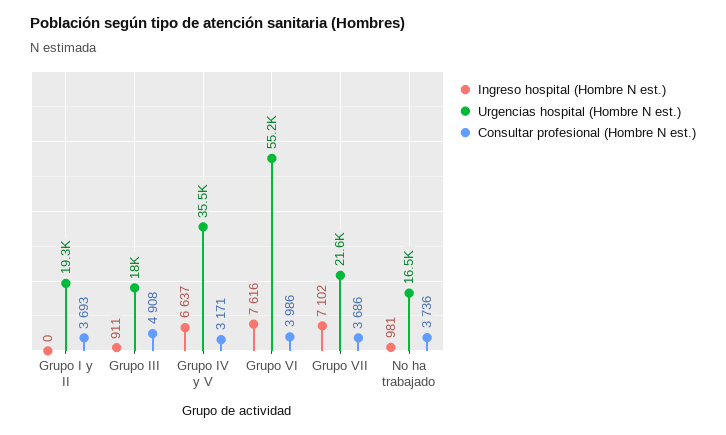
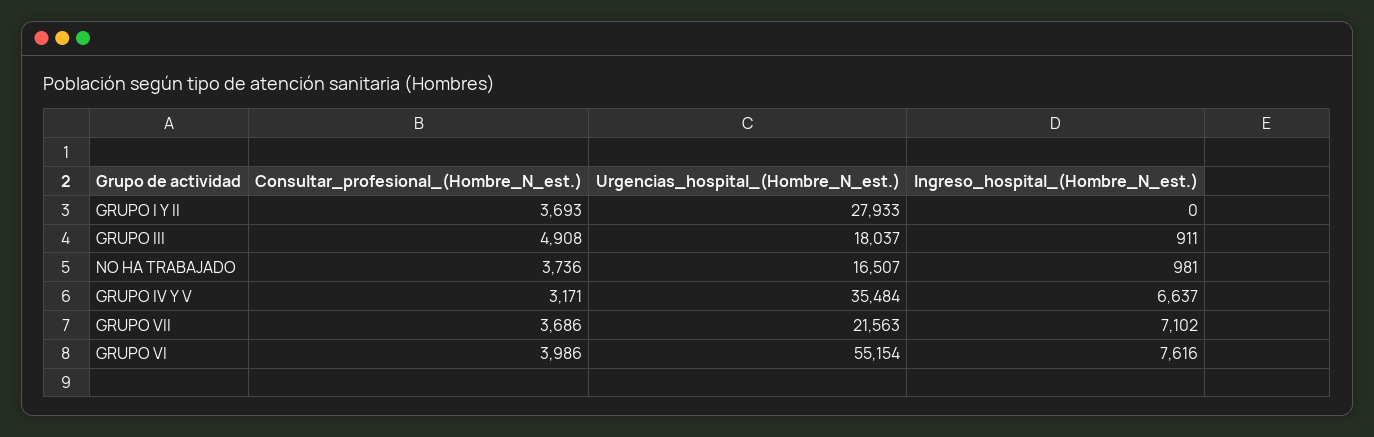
Urgencias hospital (Hombre N est.), Grupo I y II: 19300 -> 27933

